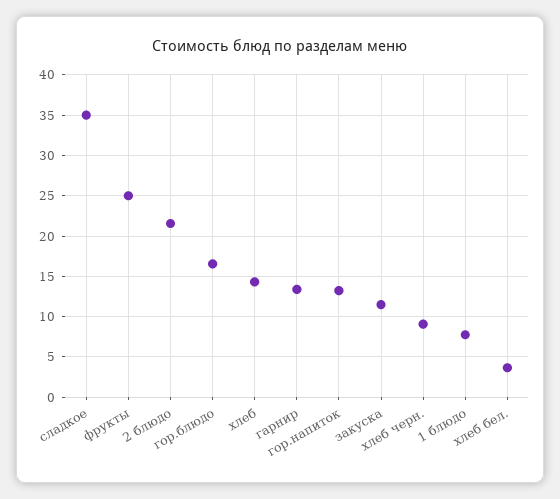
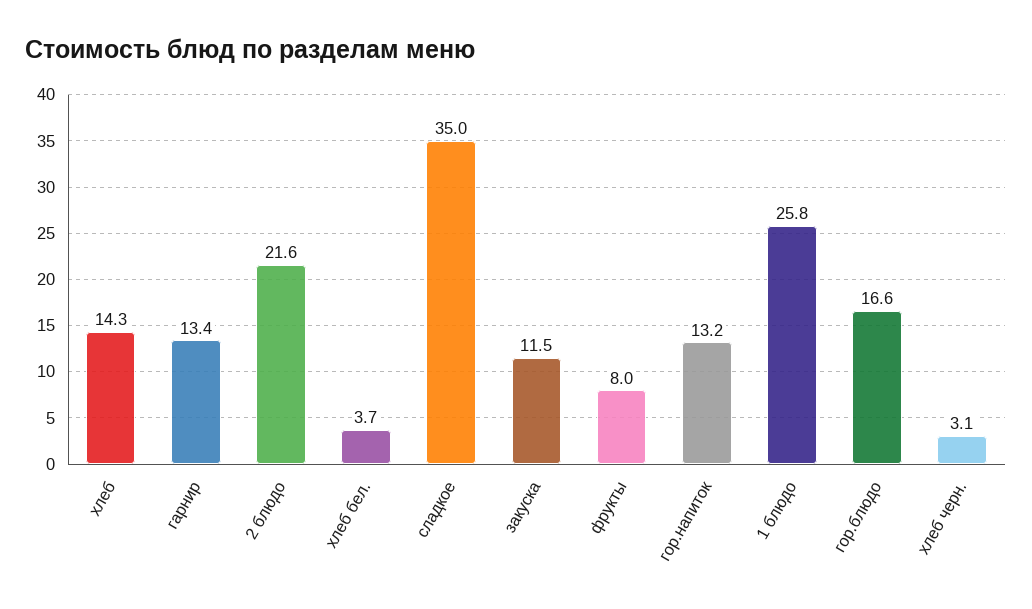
фрукты: 25 -> 8
хлеб черн.: 9 -> 3.1
1 блюдо: 8 -> 25.8

